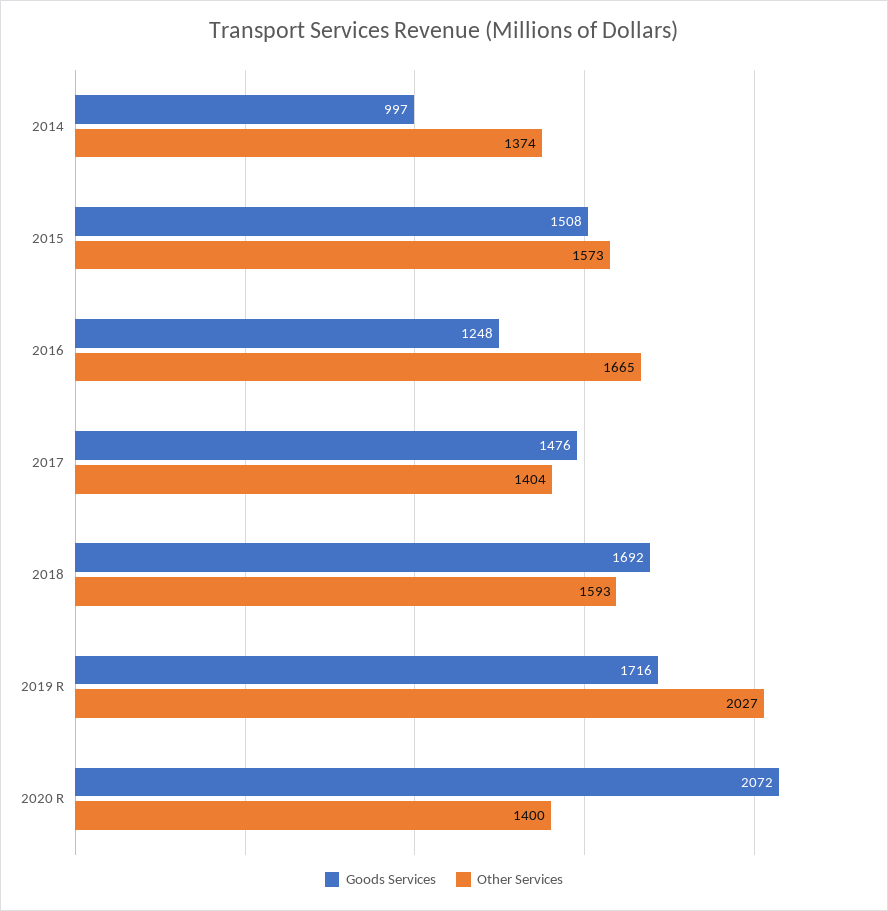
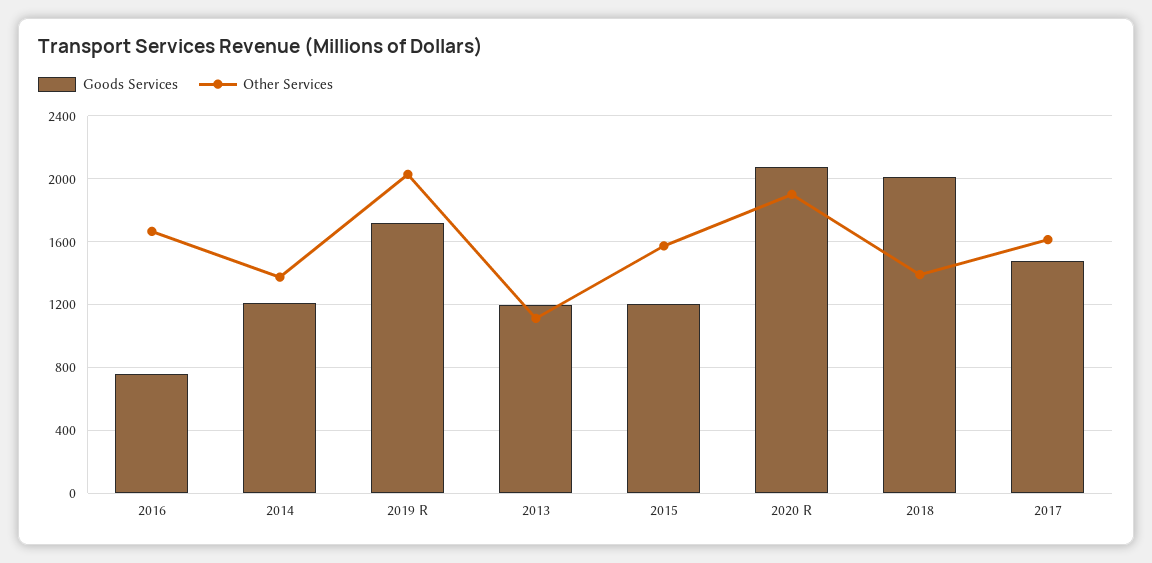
Goods Services, 2014: 997 -> 1200
Goods Services, 2015: 1508 -> 1200
Goods Services, 2016: 1248 -> 750
Other Services, 2017: 1404 -> 1600
Goods Services, 2018: 1692 -> 2000
Other Services, 2018: 1593 -> 1400
Other Services, 2020 R: 1400 -> 1900
Goods Services, 2013: none -> 1200
Other Services, 2013: none -> 1100

